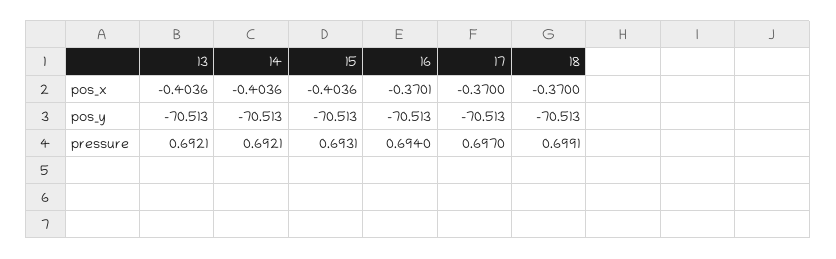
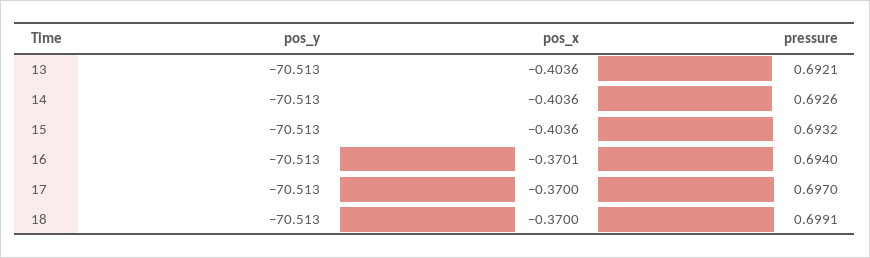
14, pressure: 0.6921 -> 0.6926
15, pressure: 0.6931 -> 0.6932

